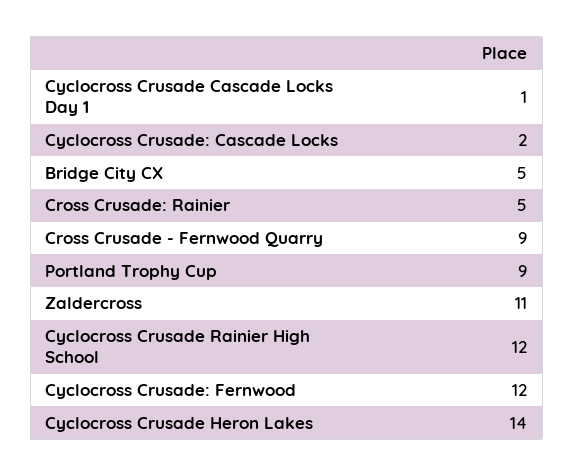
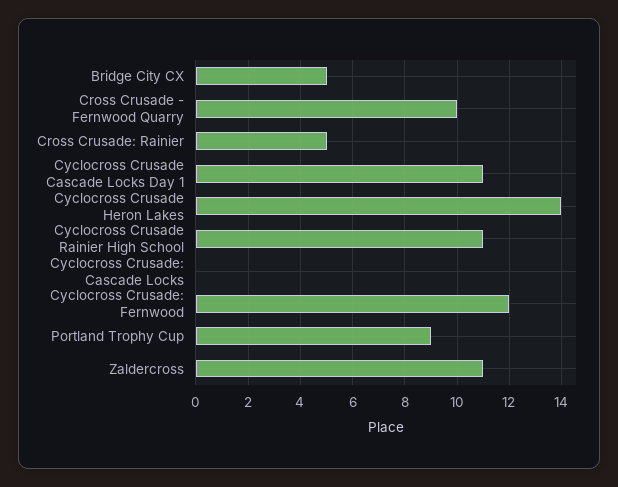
Cyclocross Crusade Cascade Locks Day 1: 1 -> 11
Cyclocross Crusade: Cascade Locks: 2 -> 0
Cross Crusade - Fernwood Quarry: 9 -> 10
Cyclocross Crusade Rainier High School: 12 -> 11

